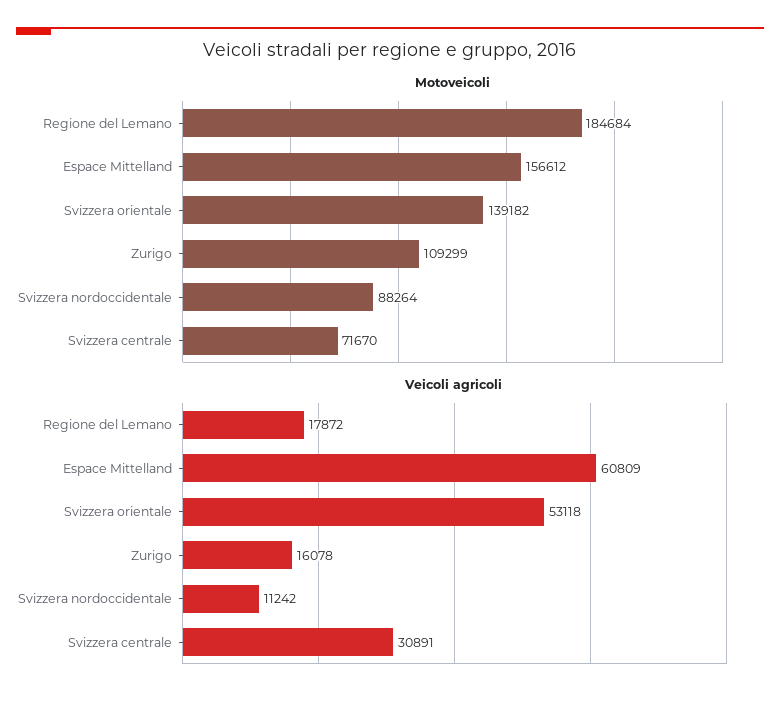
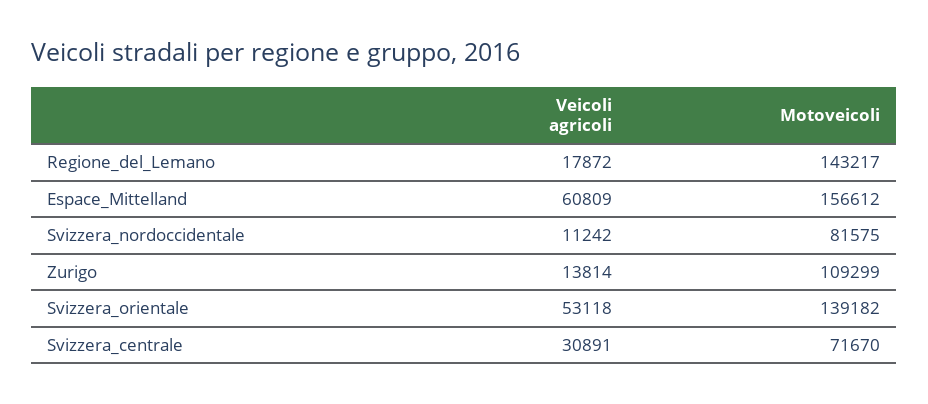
Motoveicoli, Regione del Lemano: 184684 -> 143217
Motoveicoli, Svizzera nordoccidentale: 88264 -> 81575
Veicoli agricoli, Zurigo: 16078 -> 13814

